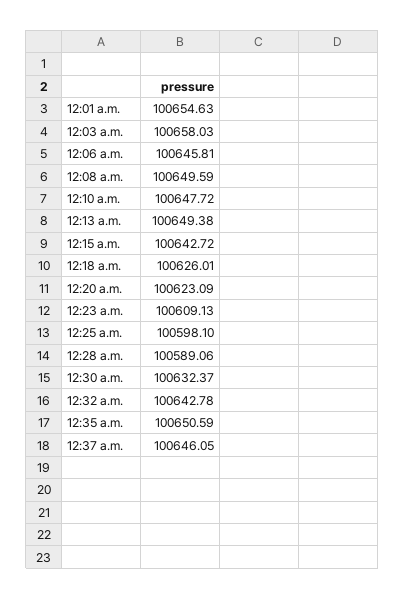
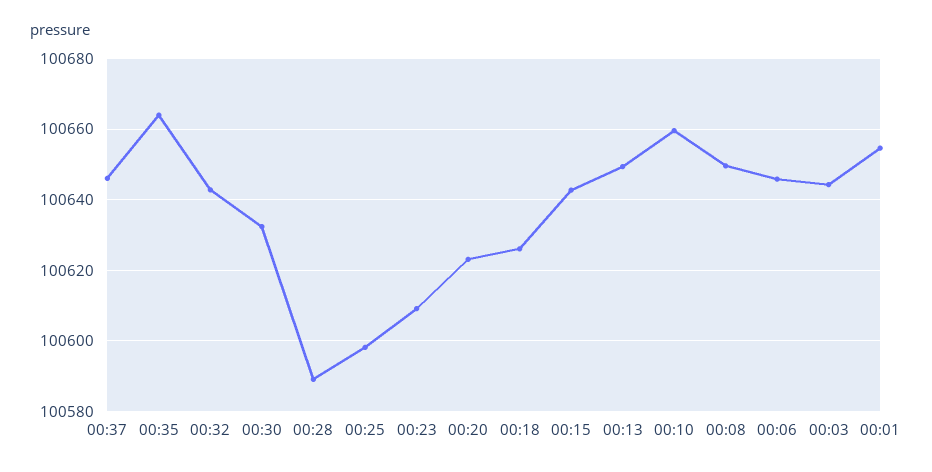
12:03 a.m.: 100658.03 -> 100644
12:10 a.m.: 100647.72 -> 100660
12:35 a.m.: 100650.59 -> 100664

